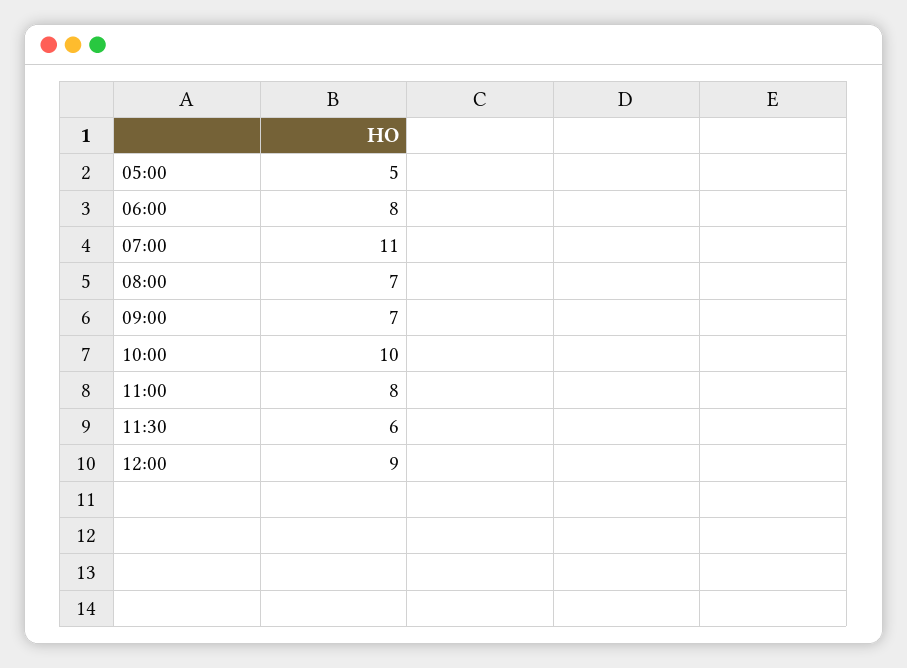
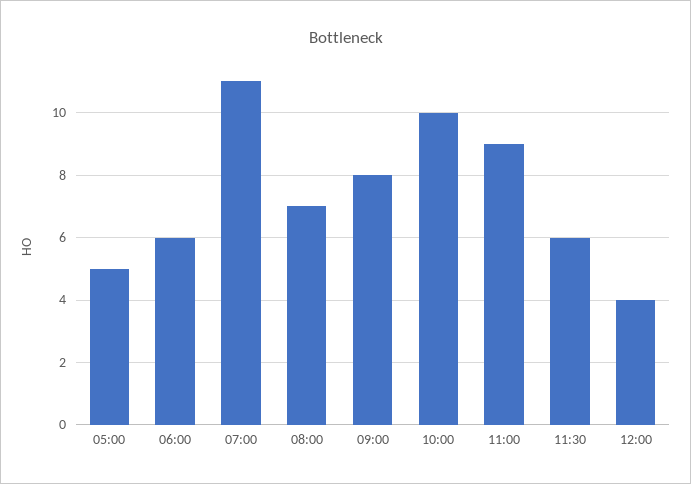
06:00: 8 -> 6
09:00: 7 -> 8
11:00: 8 -> 9
12:00: 9 -> 4

